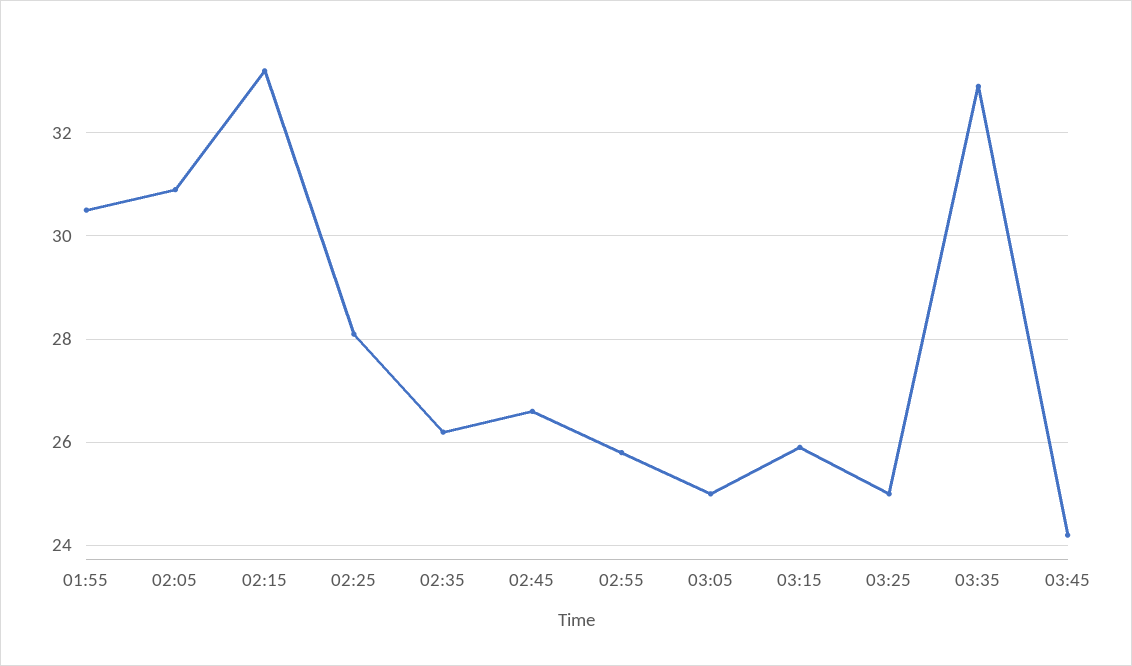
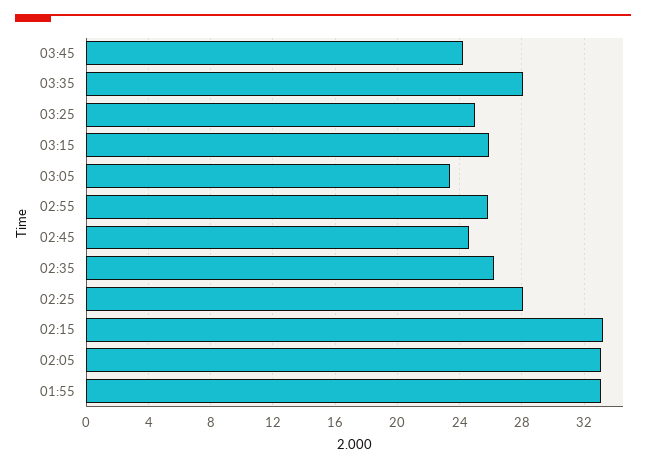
01:55: 30.5 -> 33
02:05: 31 -> 33
02:45: 26.5 -> 24.5
03:05: 25 -> 23.5
03:35: 33 -> 28

